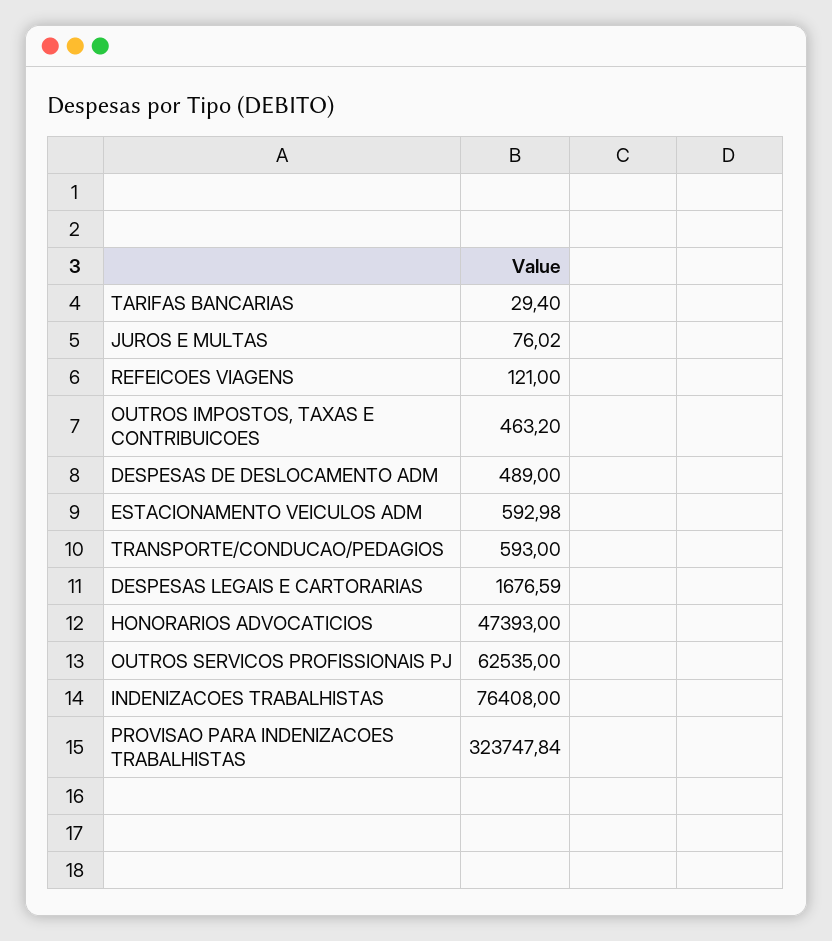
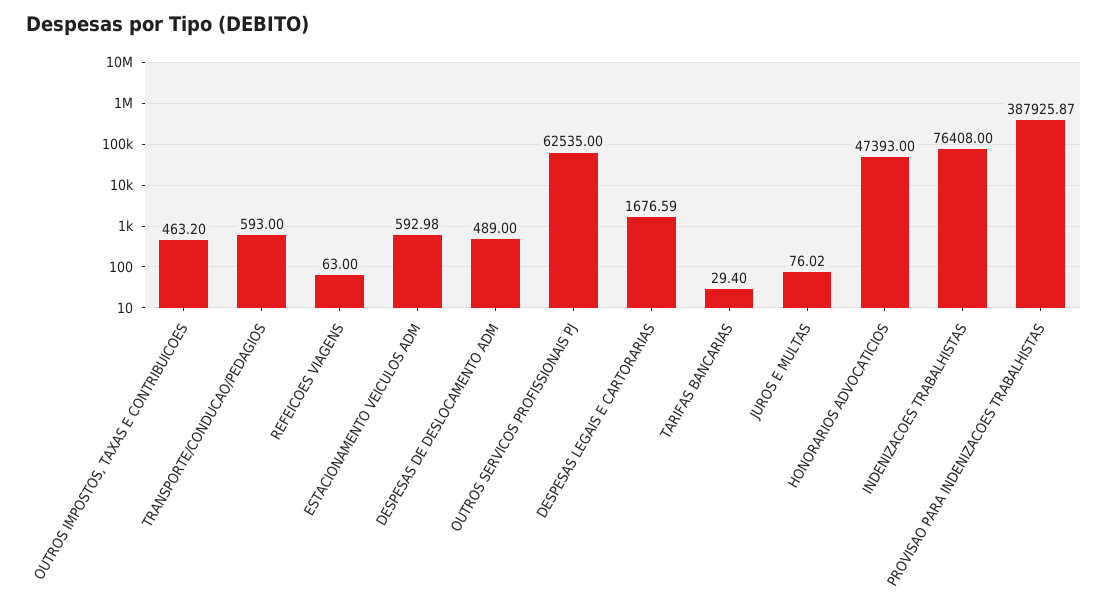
REFEICOES VIAGENS: 121 -> 63
PROVISAO PARA INDENIZACOES TRABALHISTAS: 323747.84 -> 387925.87

